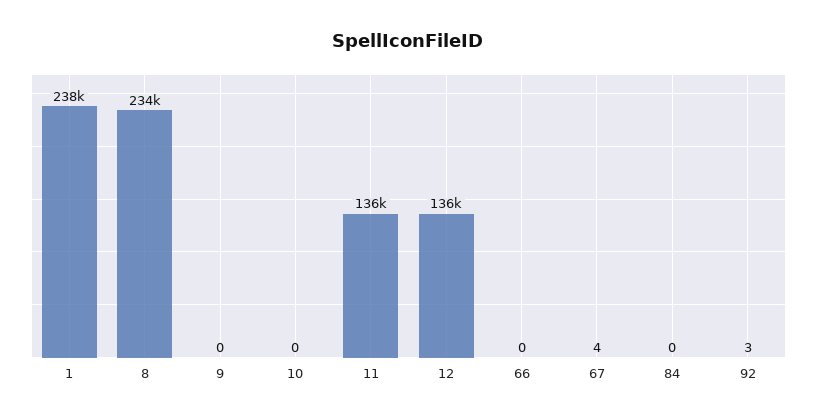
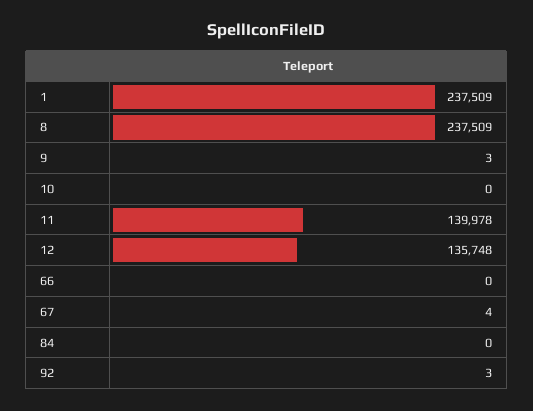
8: 234000 -> 237509
9: 0 -> 3
11: 136000 -> 139978

